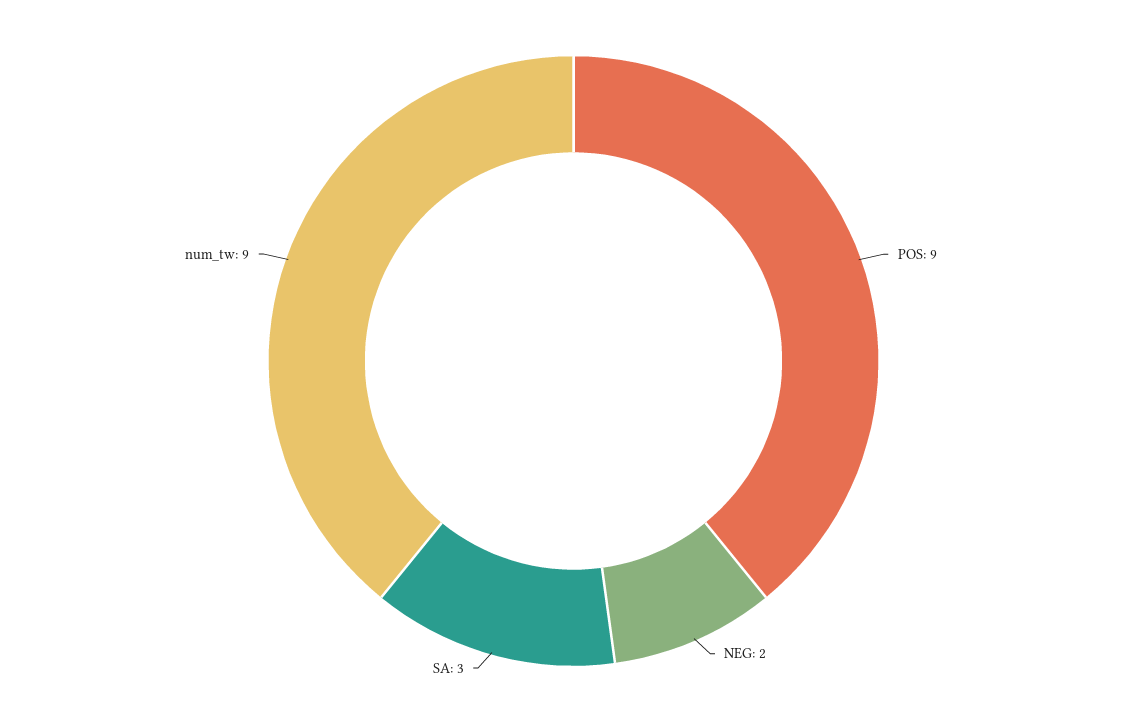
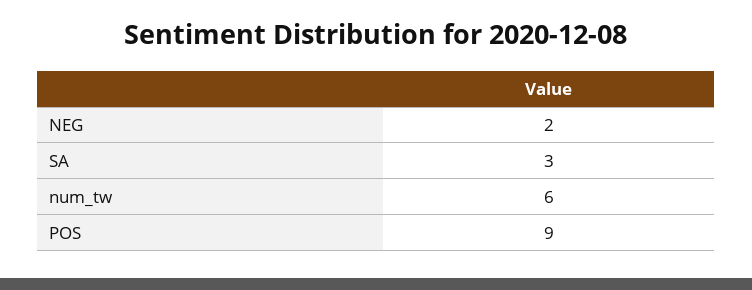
num_tw: 9 -> 6

